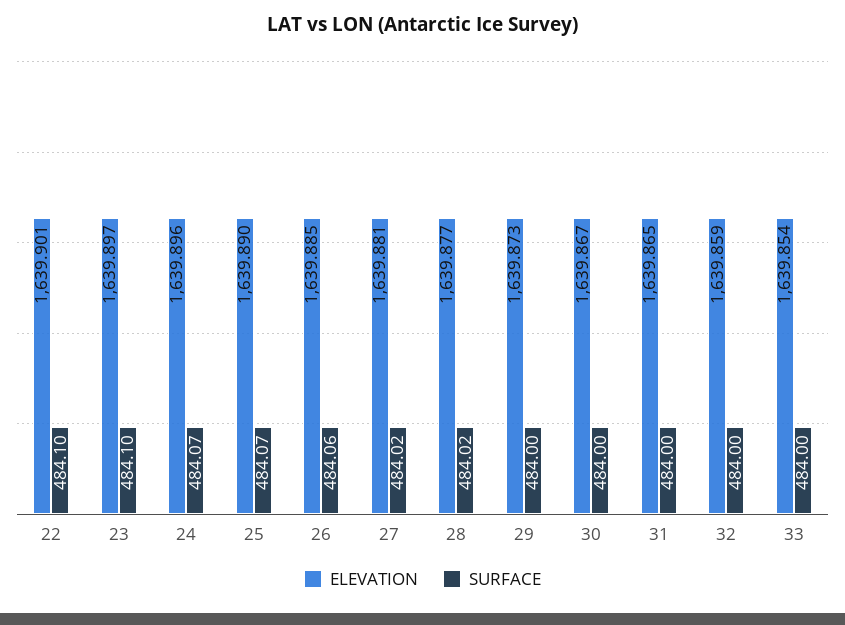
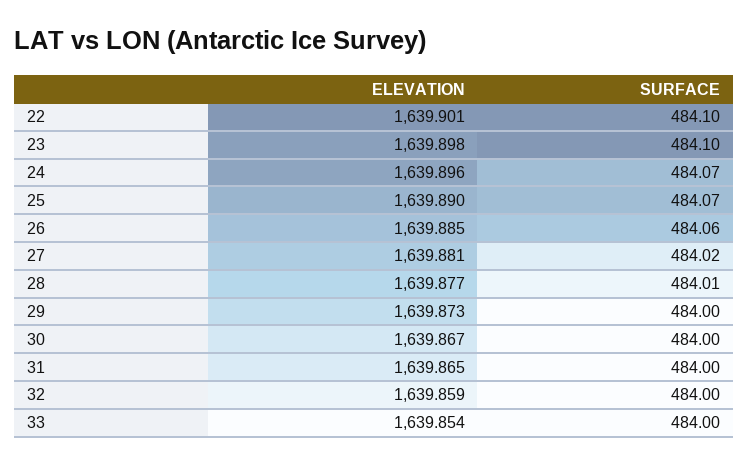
ELEVATION, 23: 1639.897 -> 1639.898
SURFACE, 28: 484.02 -> 484.01

